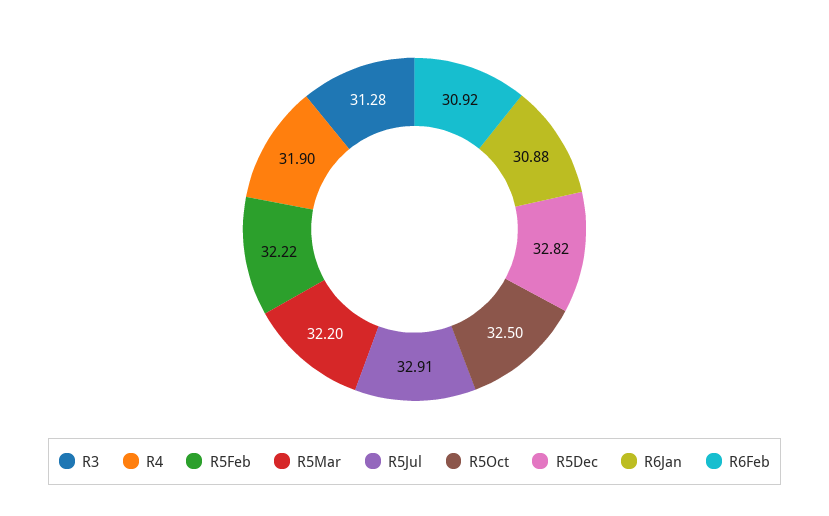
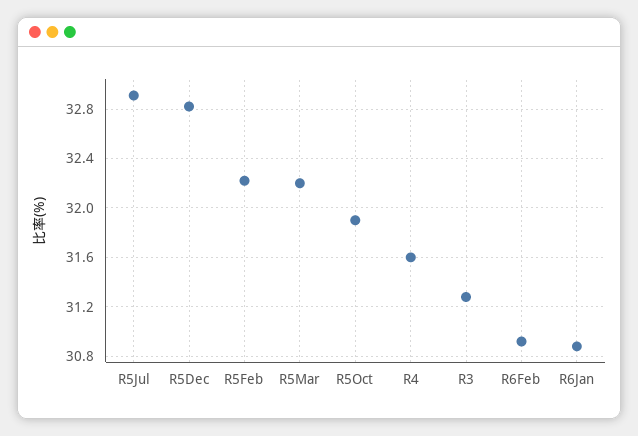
R4: 31.9 -> 31.6
R5Oct: 32.5 -> 31.9

